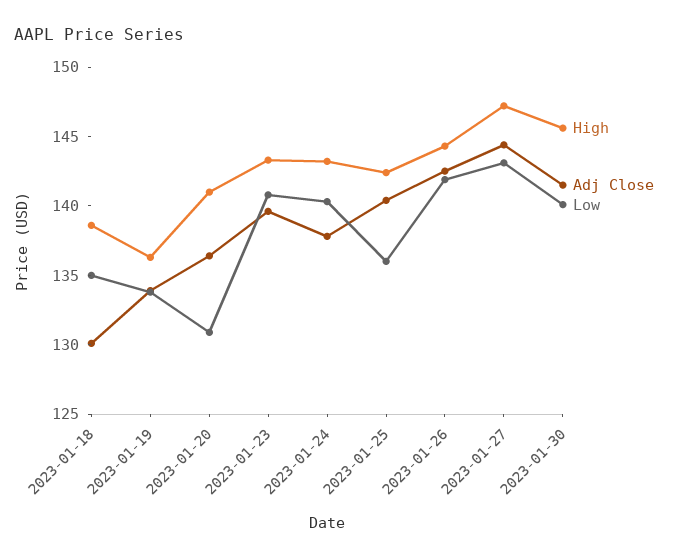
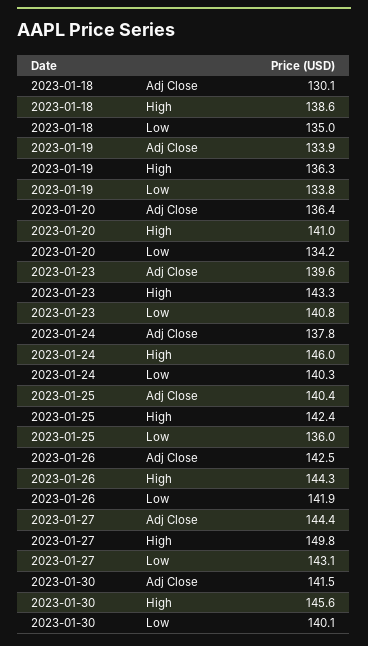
Low, 2023-01-20: 131 -> 134.2
High, 2023-01-24: 143 -> 146
High, 2023-01-27: 147 -> 149.8

